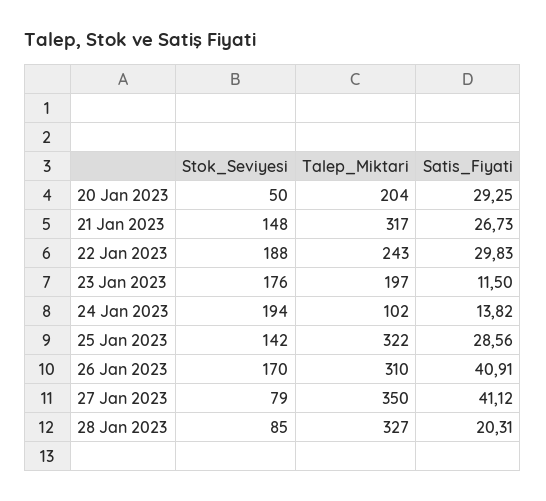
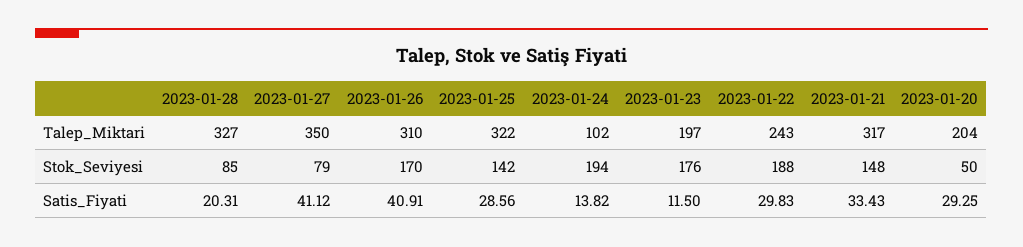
Satis_Fiyati, 21 Jan 2023: 26.73 -> 33.43

